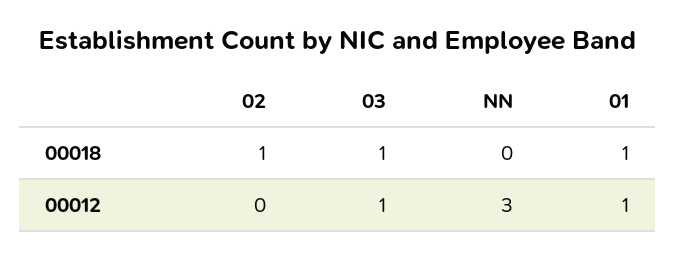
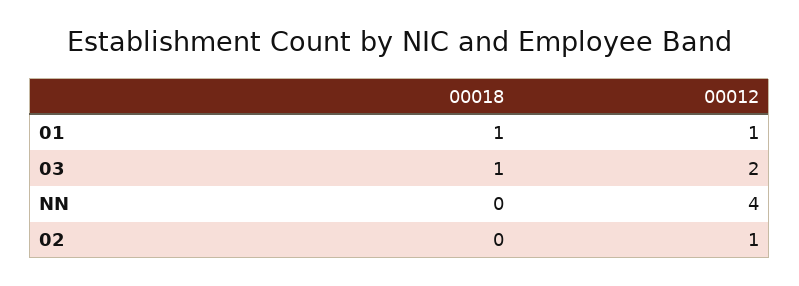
02, 00018: 1 -> 0
02, 00012: 0 -> 1
03, 00012: 1 -> 2
NN, 00012: 3 -> 4

